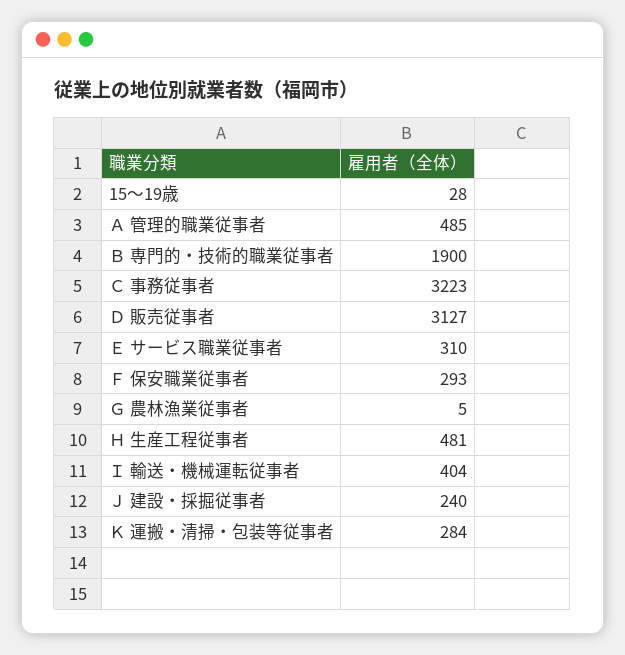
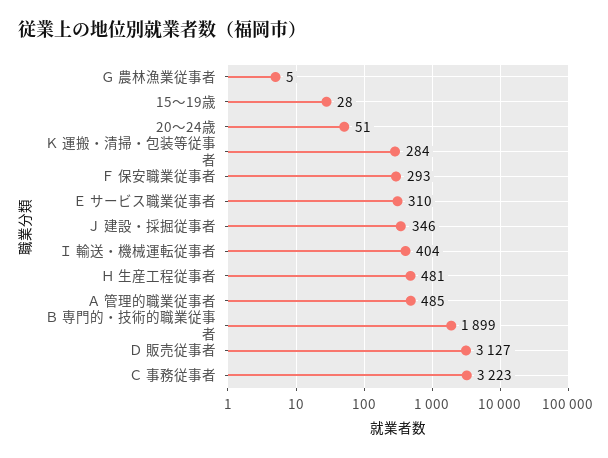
Ｂ 専門的・技術的職業従事者: 1900 -> 1899
Ｊ 建設・採掘従事者: 240 -> 346
20～24歳: none -> 51

